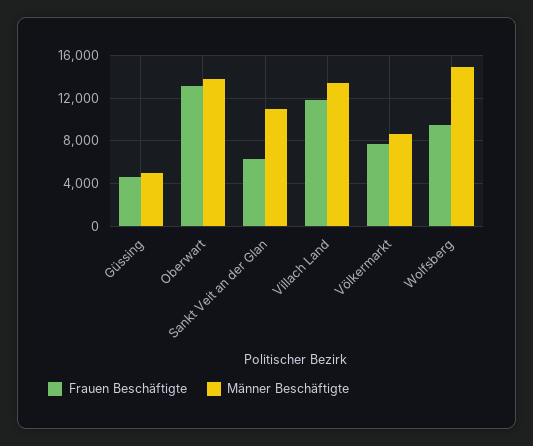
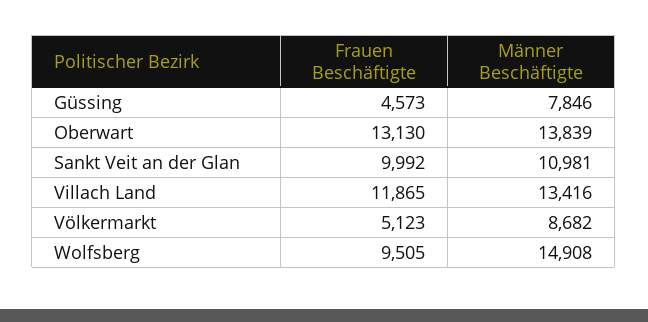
Männer Beschäftigte, Güssing: 5000 -> 7846
Frauen Beschäftigte, Sankt Veit an der Glan: 6000 -> 9992
Frauen Beschäftigte, Völkermarkt: 8000 -> 5123

